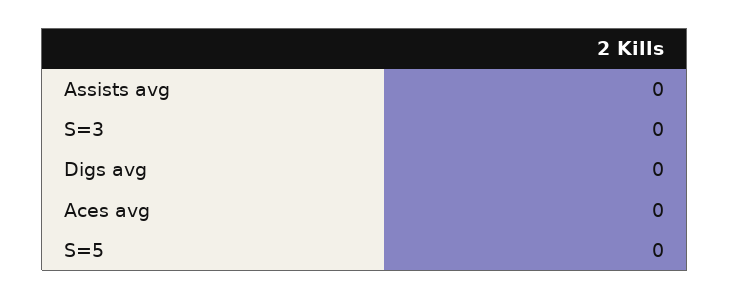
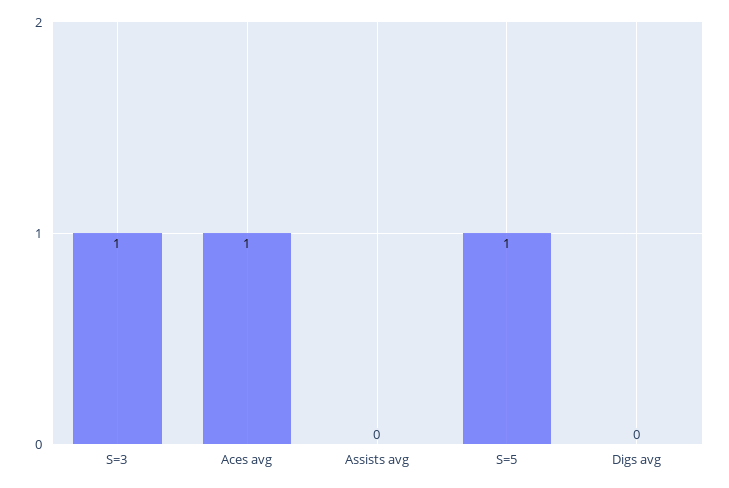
S=3: 0 -> 1
Aces avg: 0 -> 1
S=5: 0 -> 1

